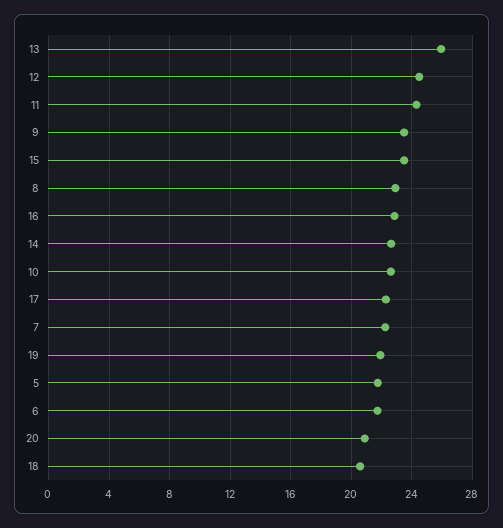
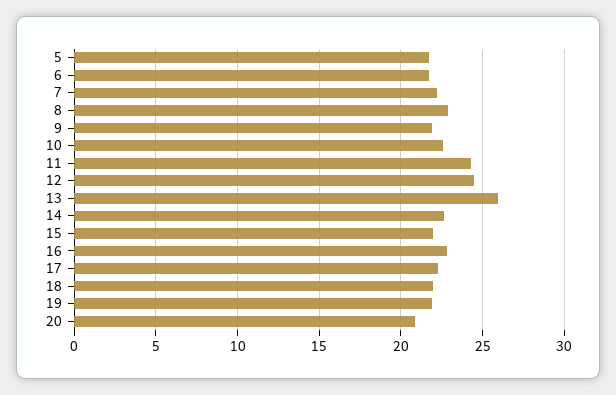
9: 23.5 -> 22
15: 23.5 -> 22
18: 20.5 -> 22

